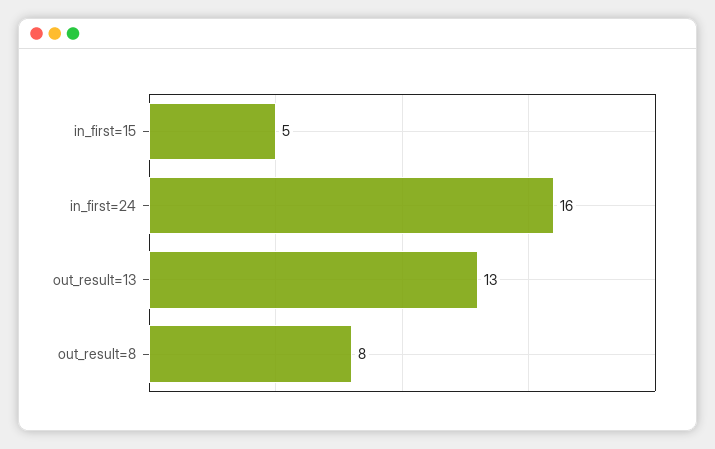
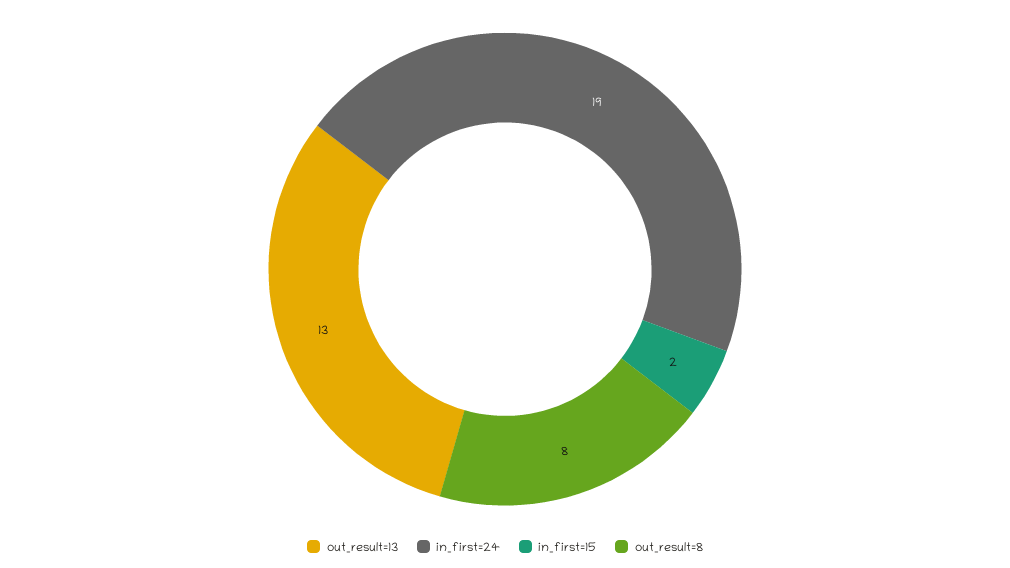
in_first=15: 5 -> 2
in_first=24: 16 -> 19

